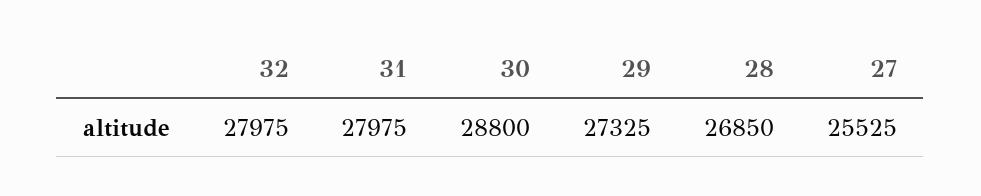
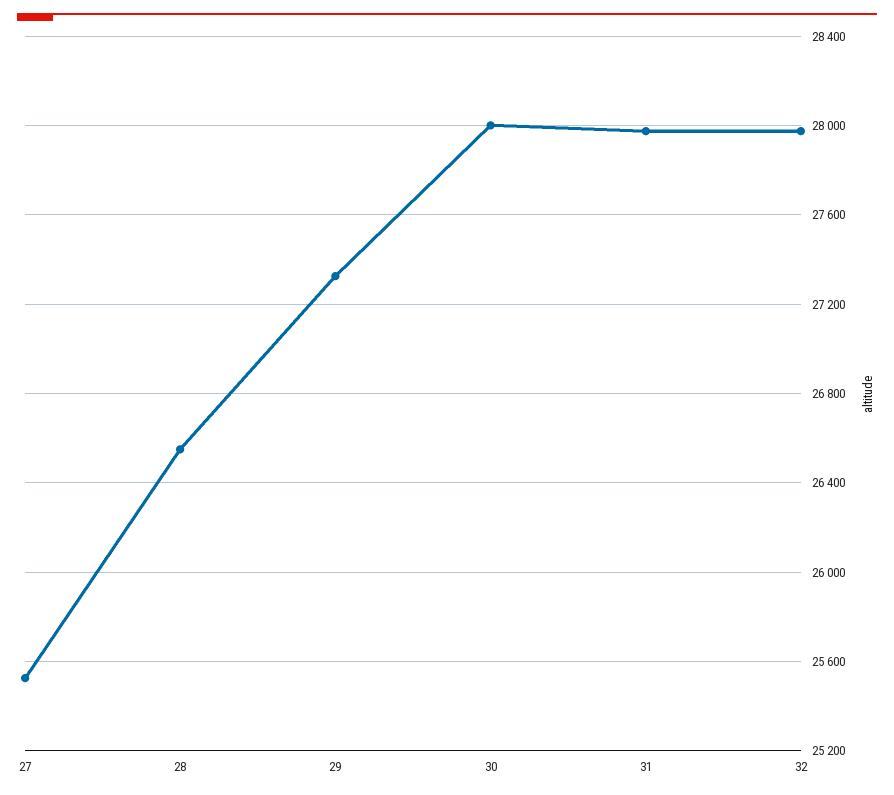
30: 28800 -> 28000
28: 26850 -> 26550

